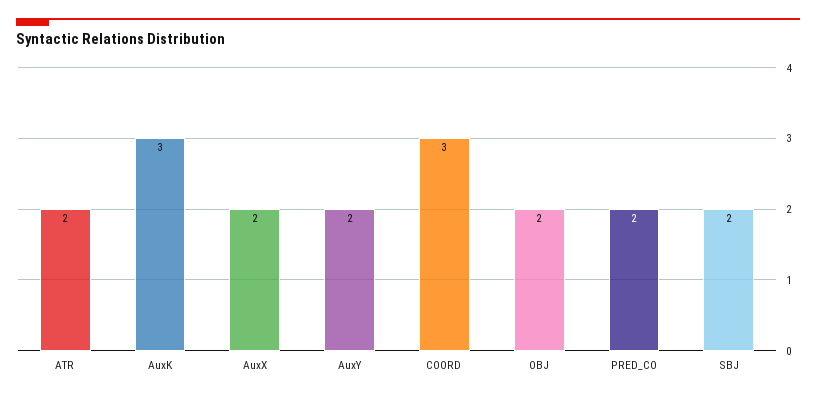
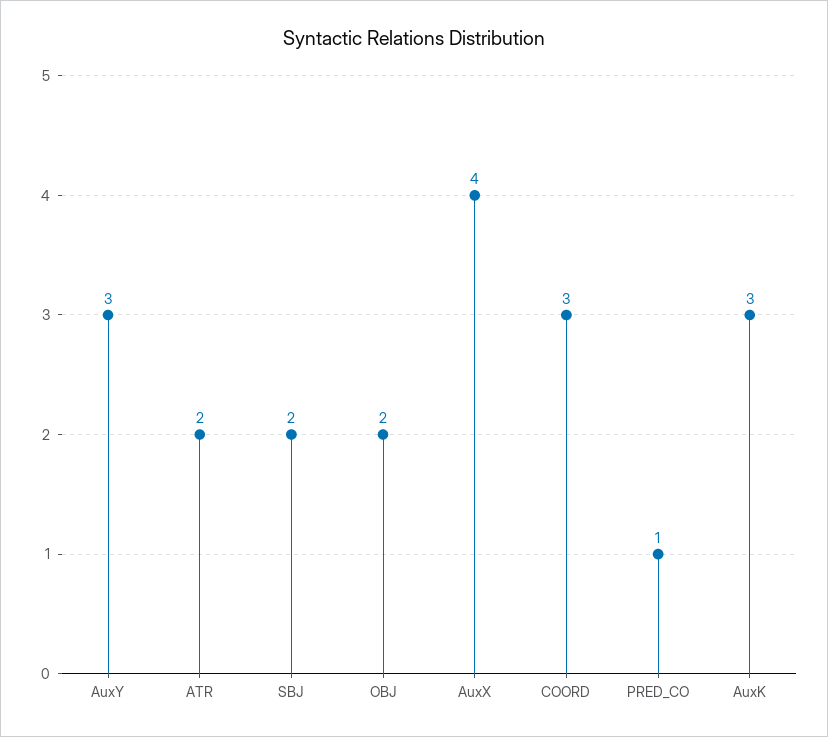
AuxX: 2 -> 4
AuxY: 2 -> 3
PRED_CO: 2 -> 1

